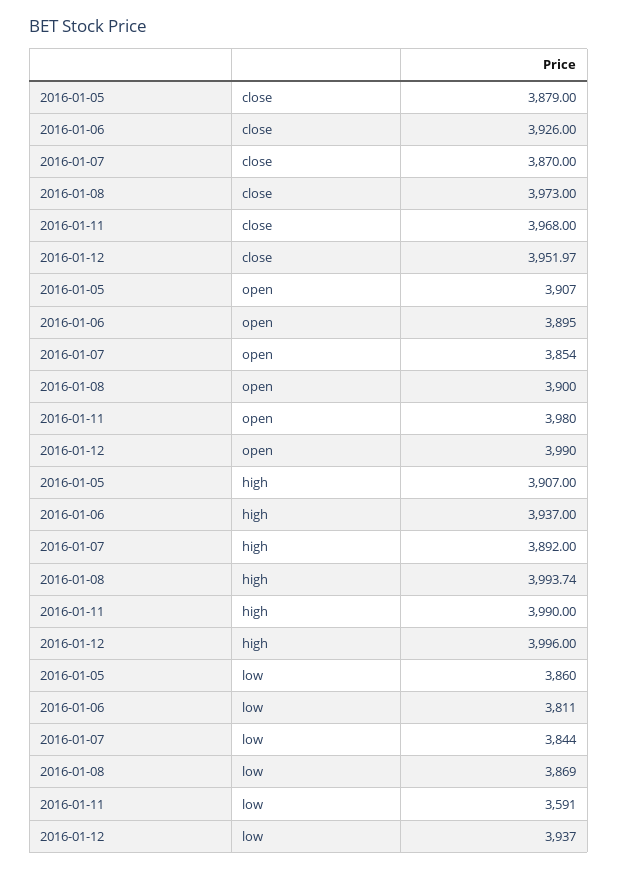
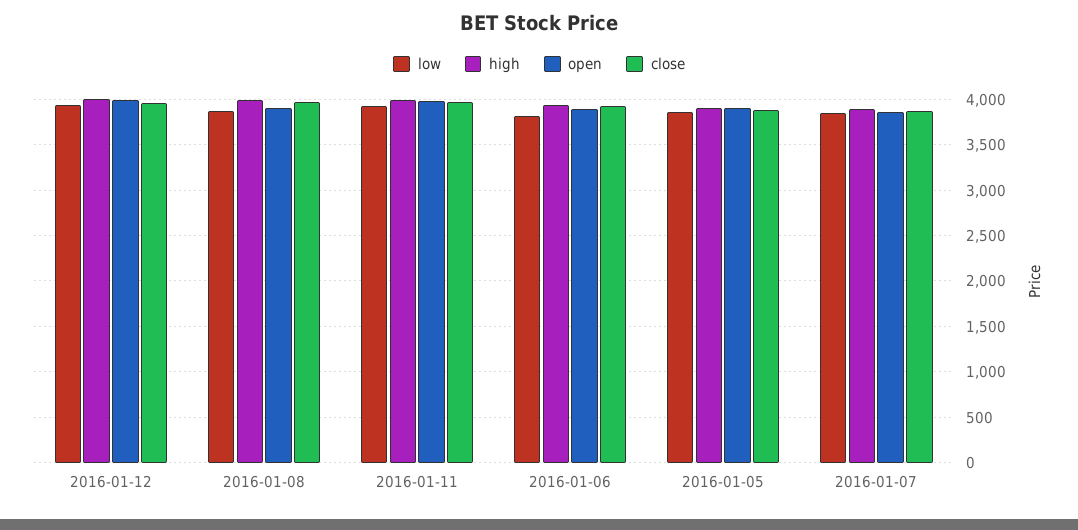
low, 2016-01-11: 3591 -> 3900

